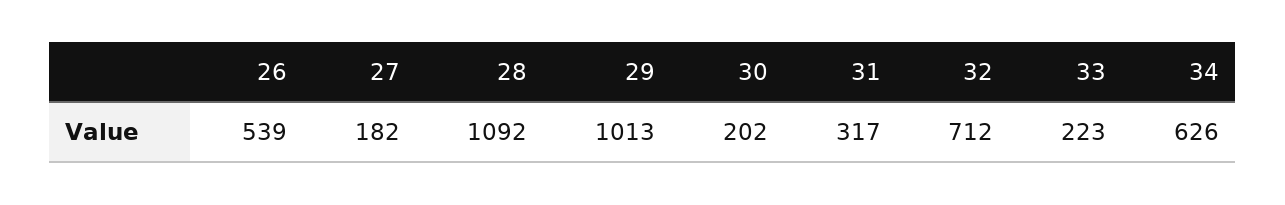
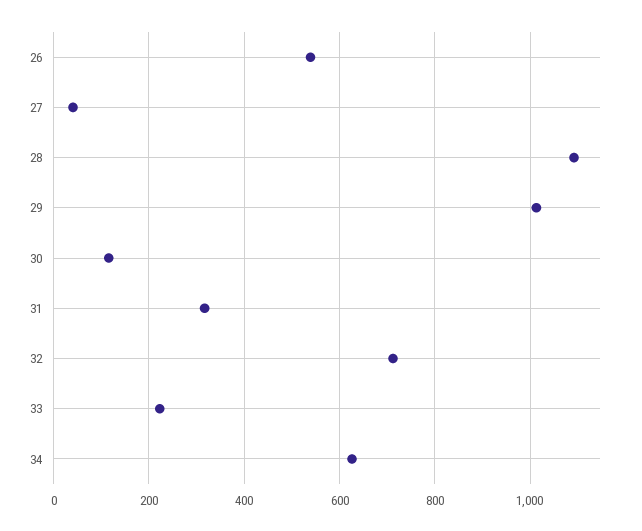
27: 182 -> 40
30: 202 -> 120

